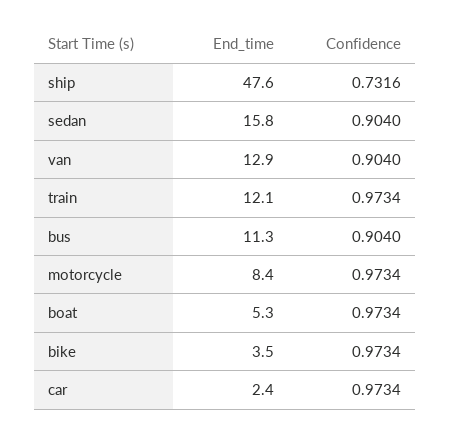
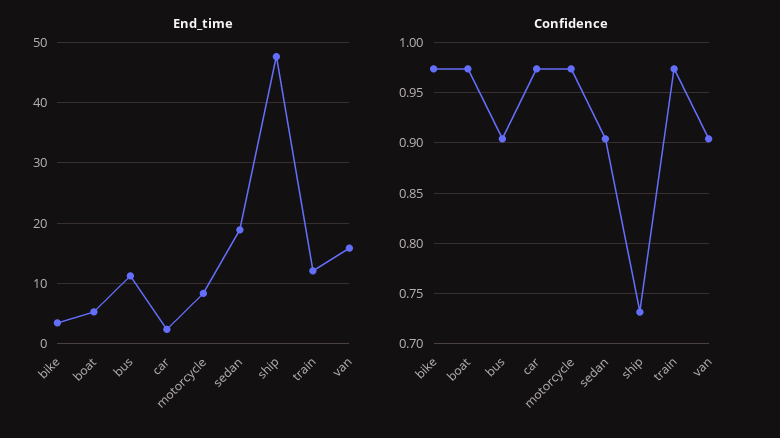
End_time, sedan: 15.8 -> 19
End_time, van: 12.9 -> 16

